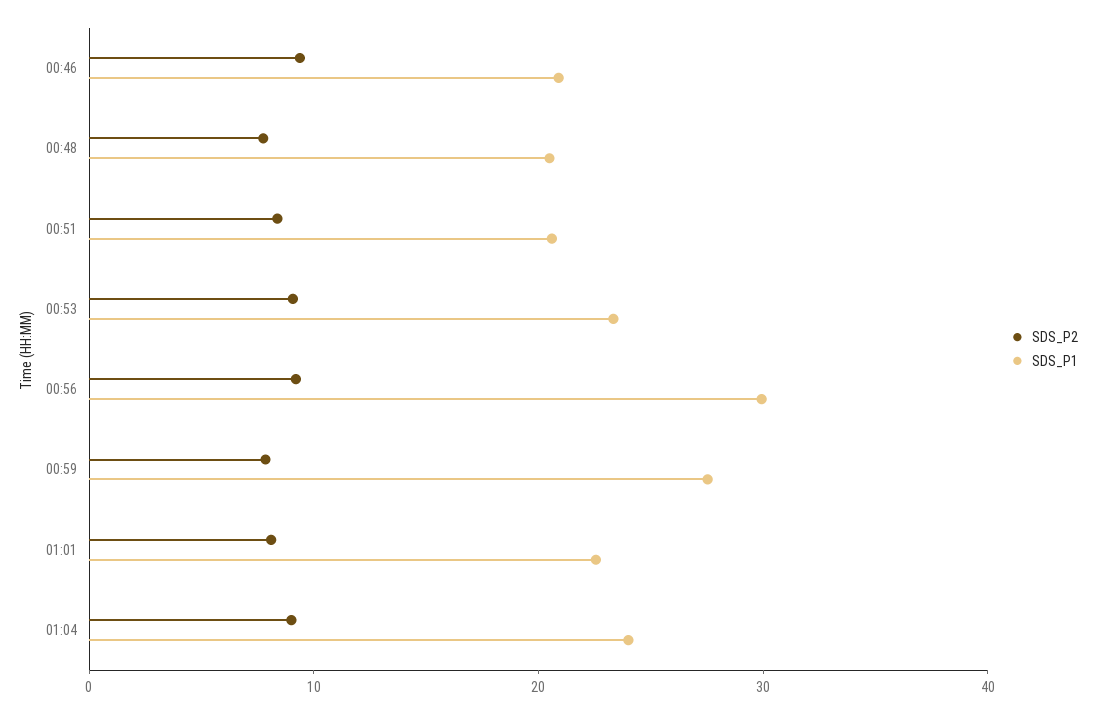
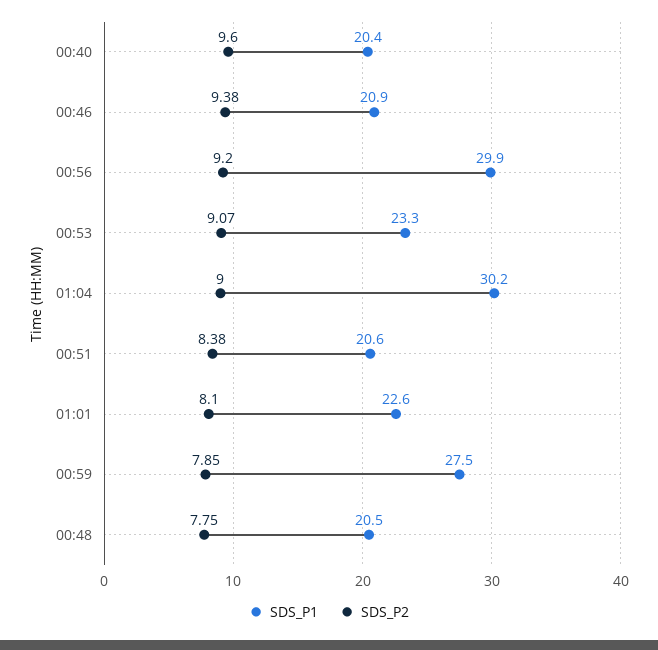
SDS_P1, 01:04: 24 -> 30.2
SDS_P1, 00:40: none -> 20.4
SDS_P2, 00:40: none -> 9.6

